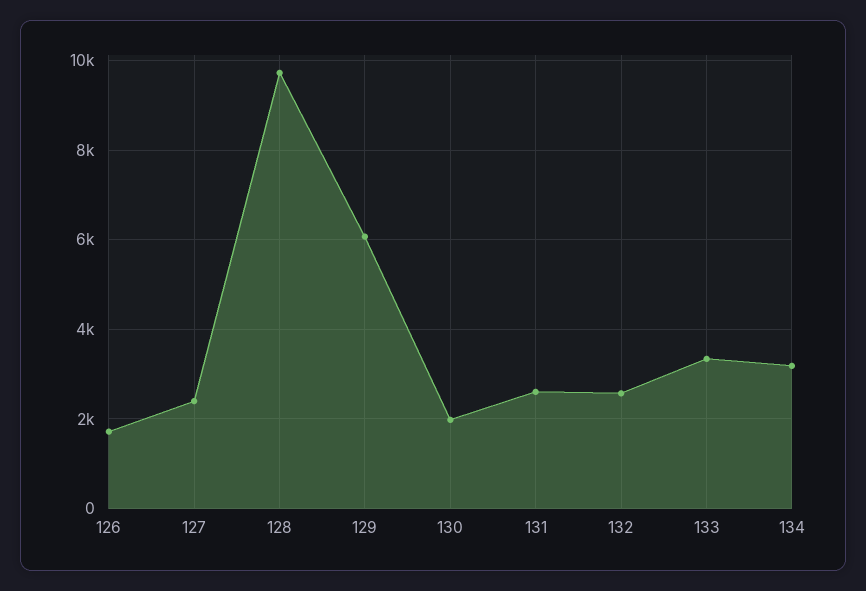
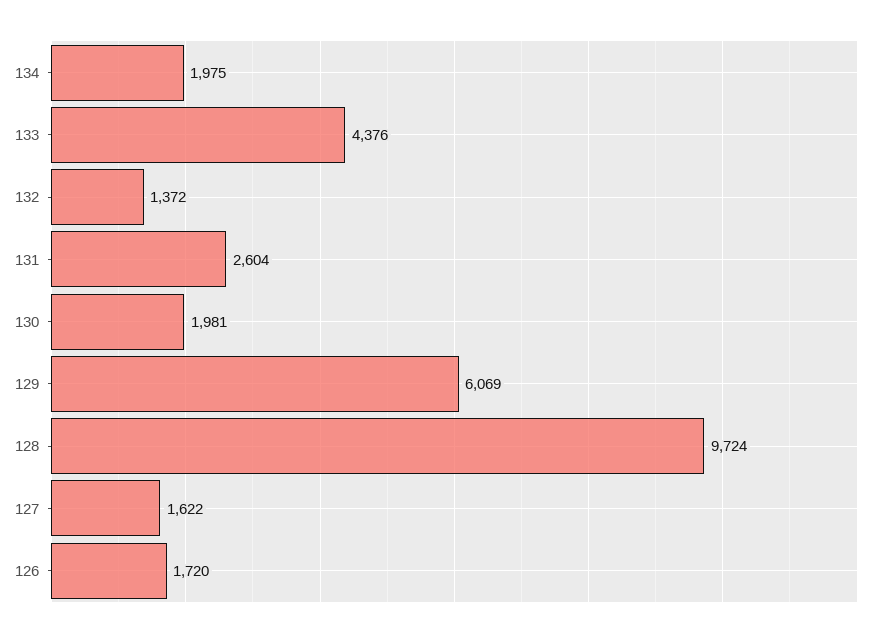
127: 2400 -> 1622
132: 2600 -> 1372
133: 3400 -> 4376
134: 3200 -> 1975

